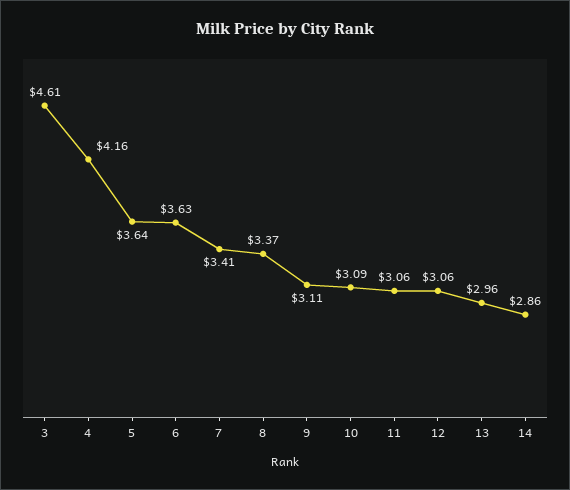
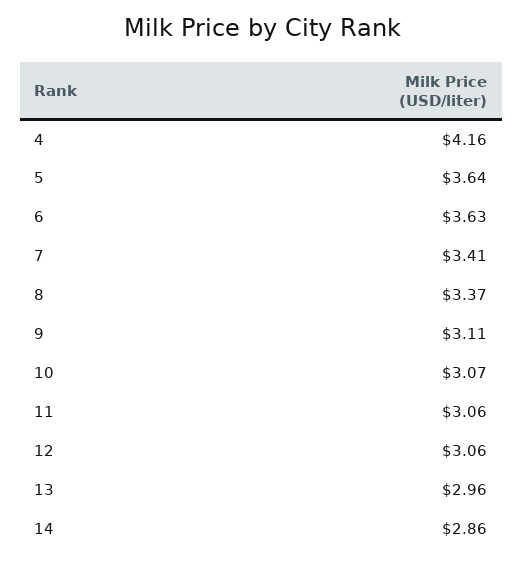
3: 4.61 -> none
10: 3.09 -> 3.07

